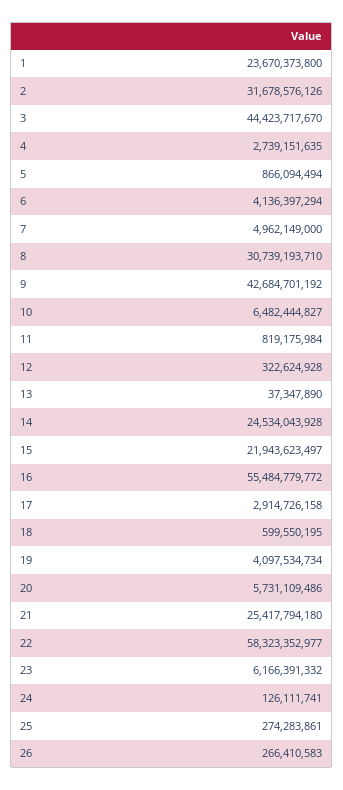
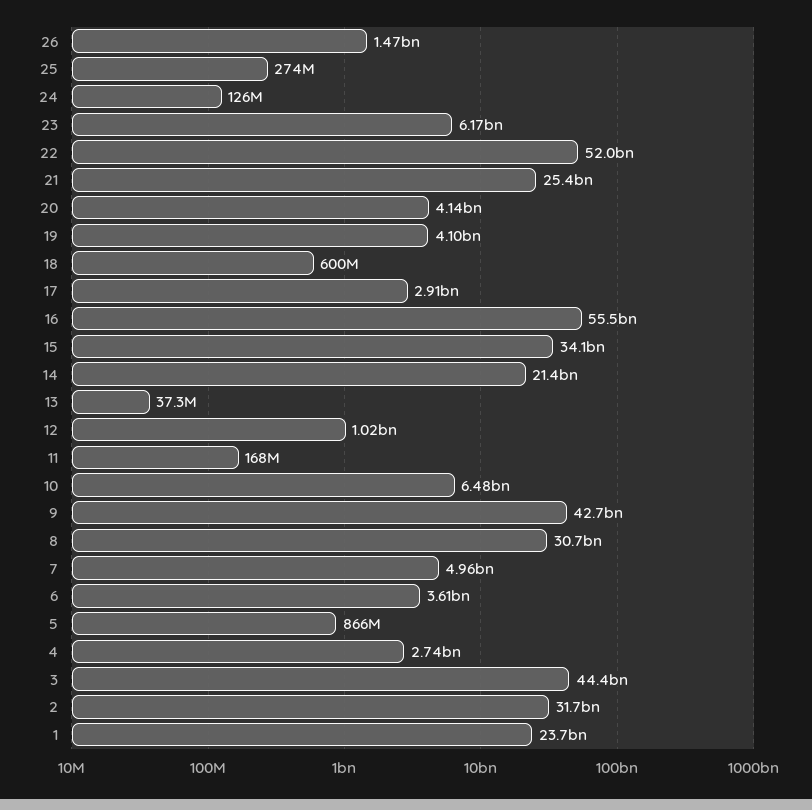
6: 4136397294 -> 3610000000
11: 819175984 -> 168000000
12: 322624928 -> 1020000000
14: 24534043928 -> 21400000000
15: 21943623497 -> 34100000000
20: 5731109486 -> 4140000000
22: 58323352977 -> 52000000000
26: 266410583 -> 1470000000

